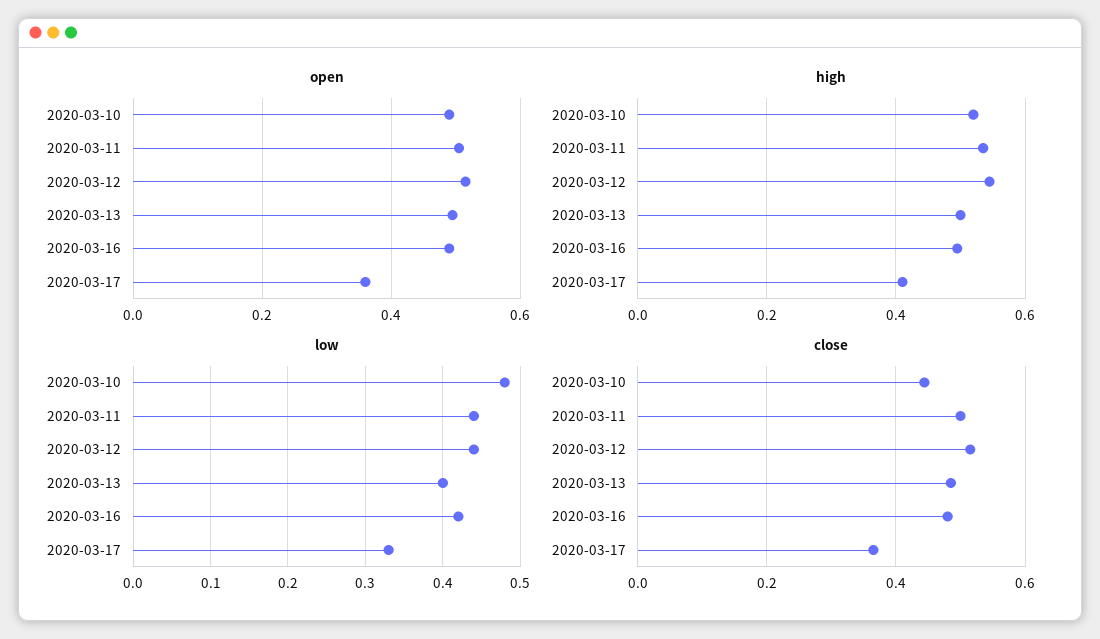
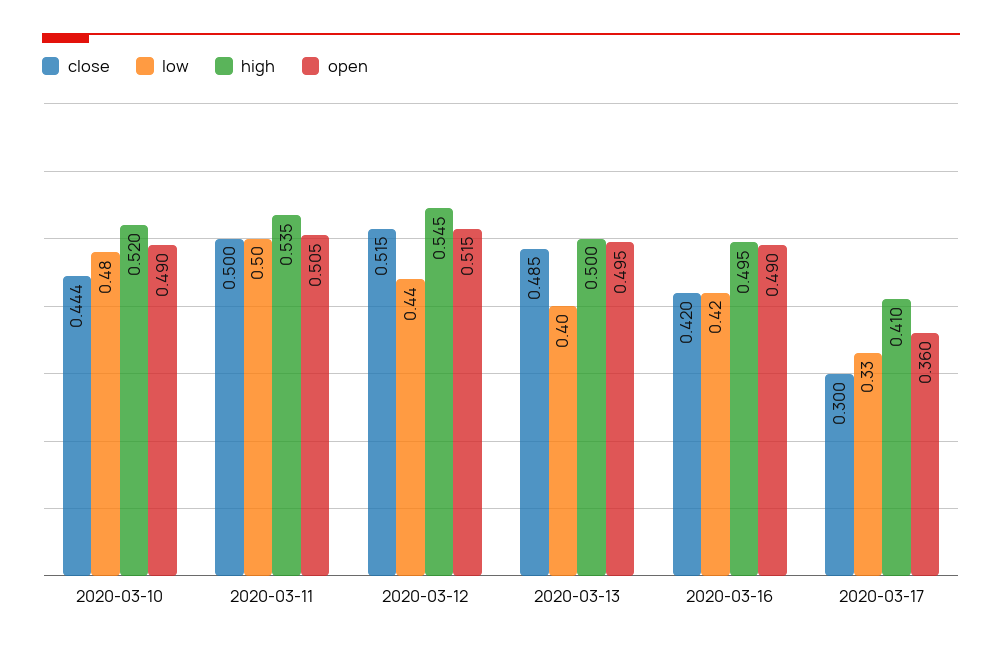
low, 2020-03-11: 0.44 -> 0.5
close, 2020-03-16: 0.48 -> 0.42
close, 2020-03-17: 0.36 -> 0.3

